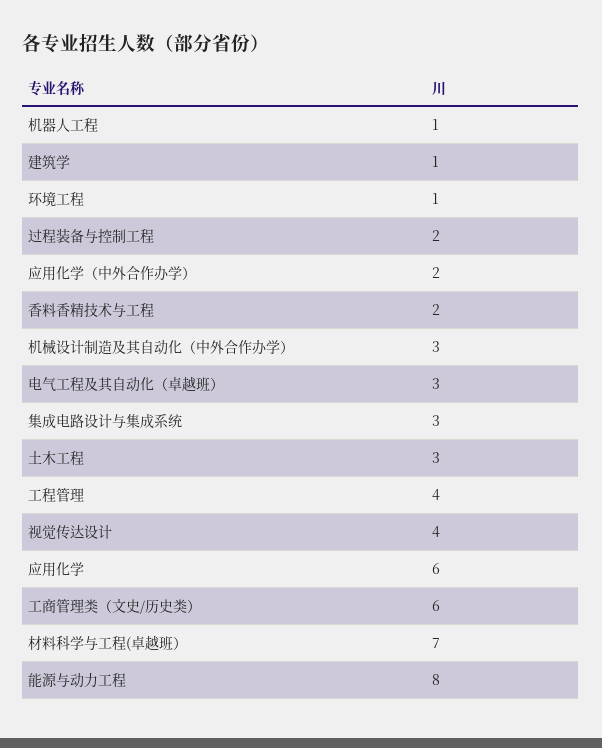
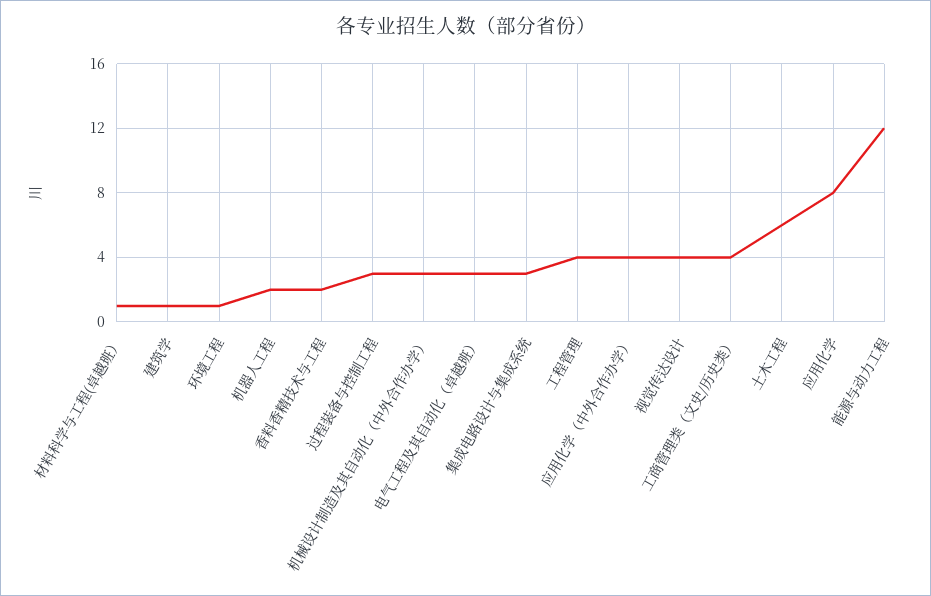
机器人工程: 1 -> 2
过程装备与控制工程: 2 -> 3
应用化学（中外合作办学）: 2 -> 4
土木工程: 3 -> 6
应用化学: 6 -> 8
工商管理类（文史/历史类）: 6 -> 4
材料科学与工程(卓越班）: 7 -> 1
能源与动力工程: 8 -> 12

